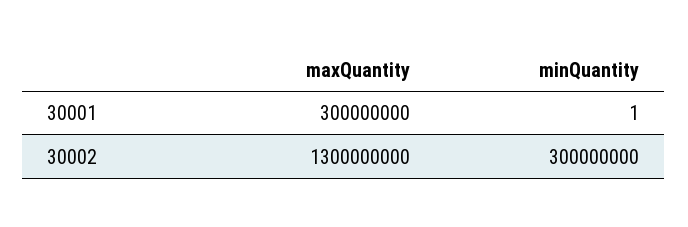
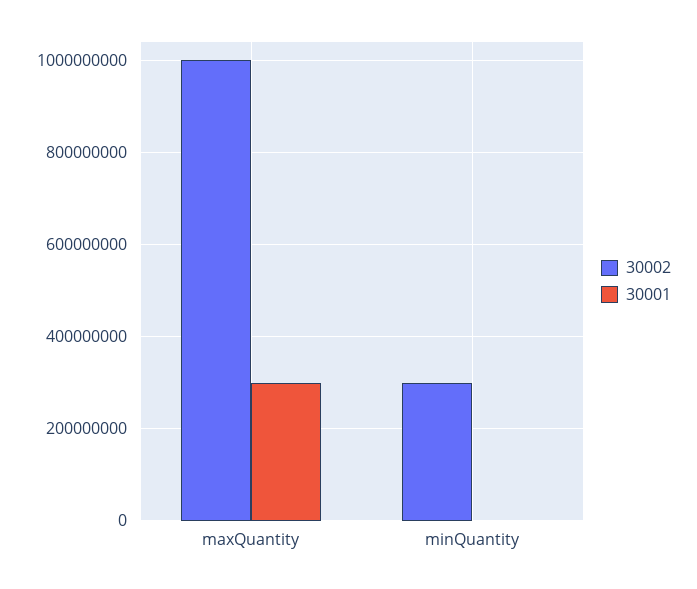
30002, maxQuantity: 1300000000 -> 1000000000

